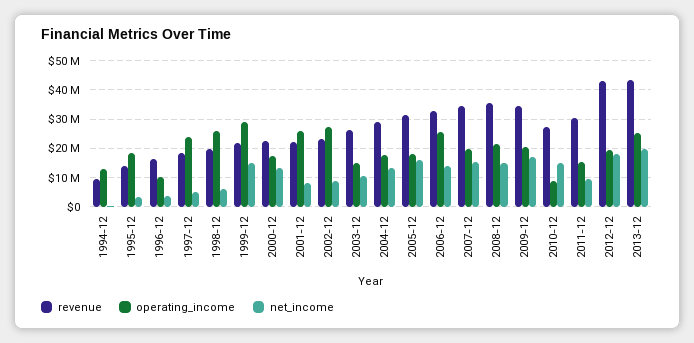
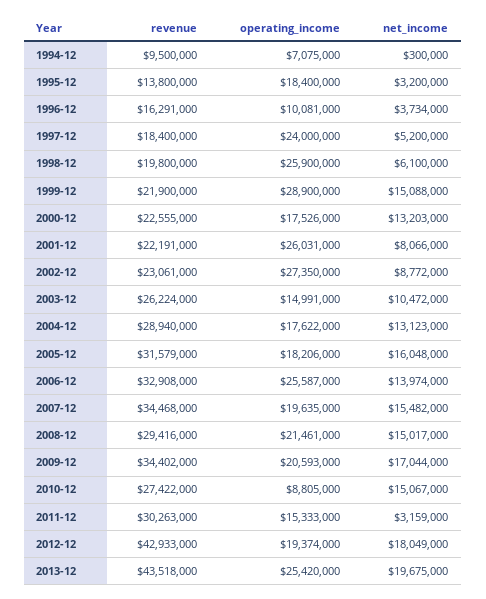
operating_income, 1994-12: 12500000 -> 7075000
revenue, 2008-12: 35000000 -> 29416000
net_income, 2011-12: 10000000 -> 3159000

